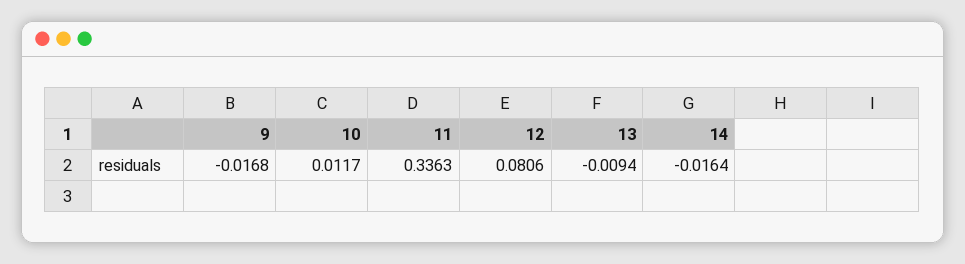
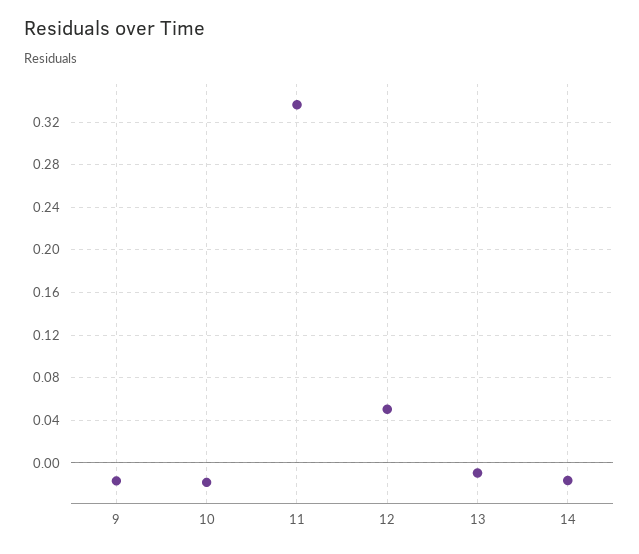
10: 0.0117 -> -0.02
12: 0.0806 -> 0.05

